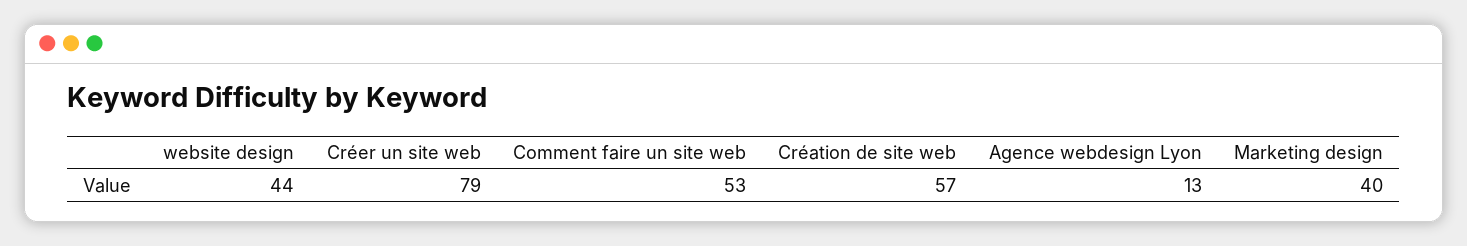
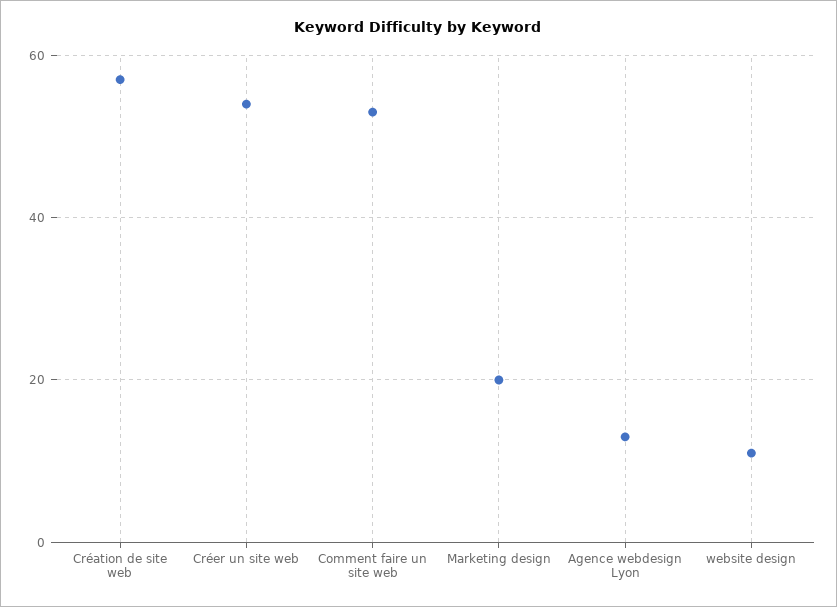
website design: 44 -> 10
Créer un site web: 79 -> 55
Marketing design: 40 -> 20

